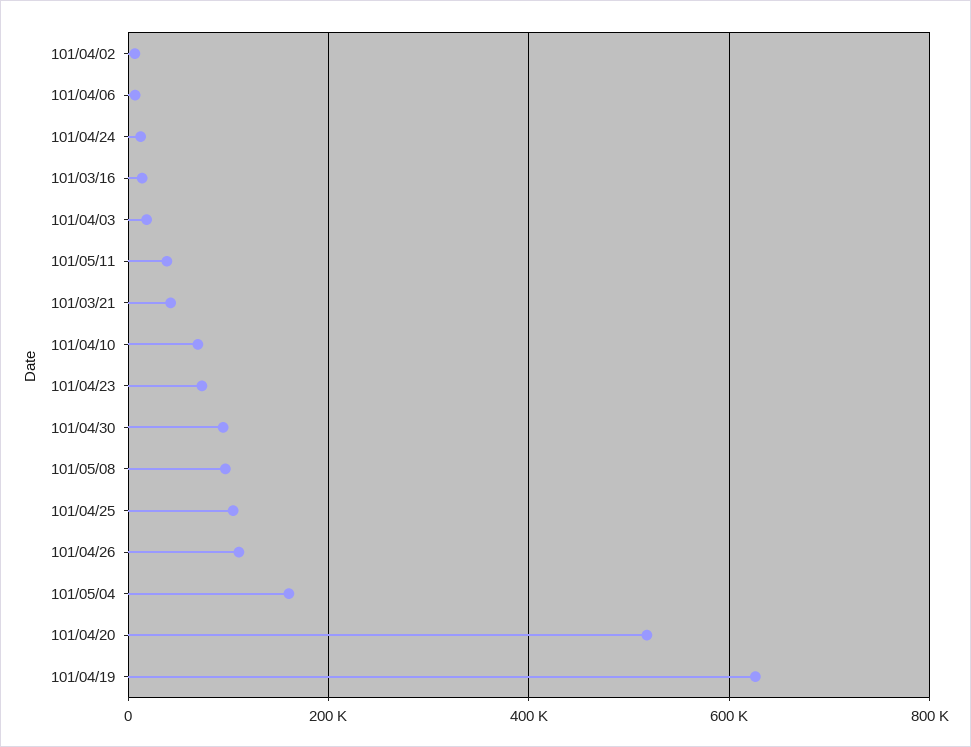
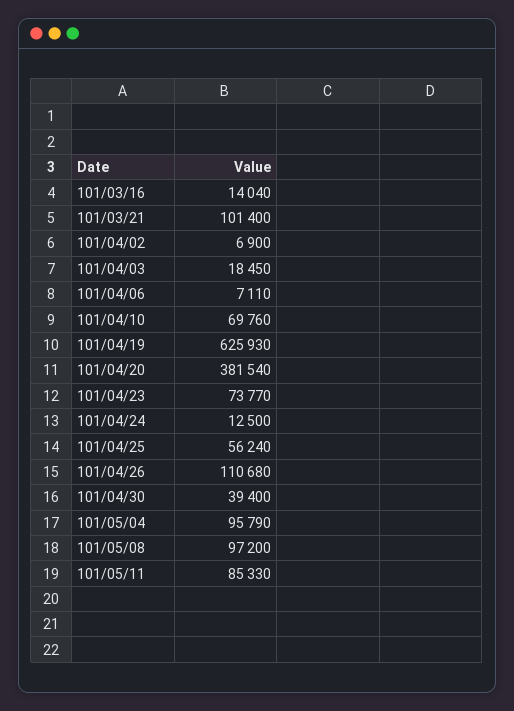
101/05/11: 40000 -> 85330
101/03/21: 40000 -> 101400
101/04/30: 100000 -> 39400
101/04/25: 100000 -> 56240
101/05/04: 160000 -> 95790
101/04/20: 520000 -> 381540

